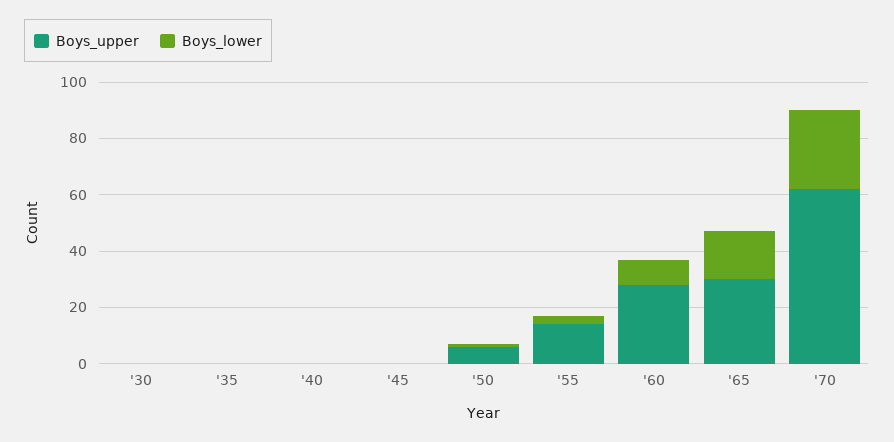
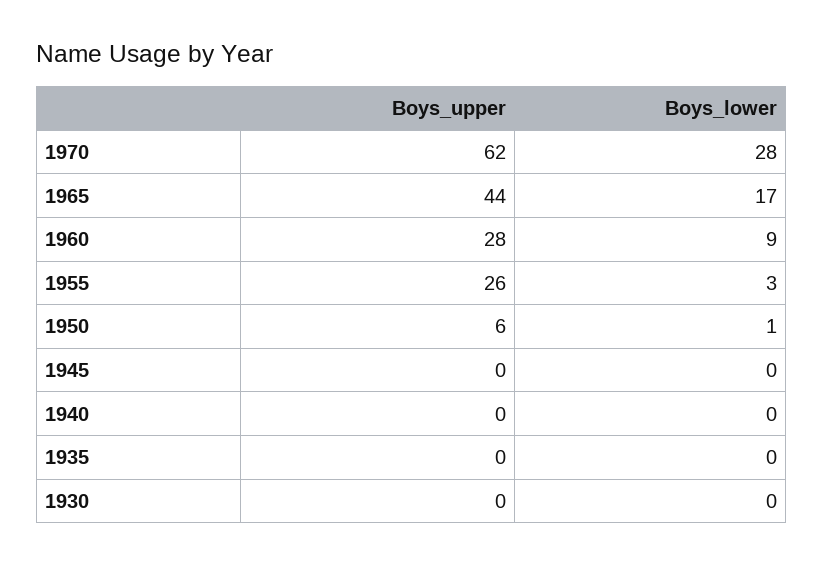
Boys_upper, '55: 15 -> 26
Boys_upper, '65: 30 -> 44

